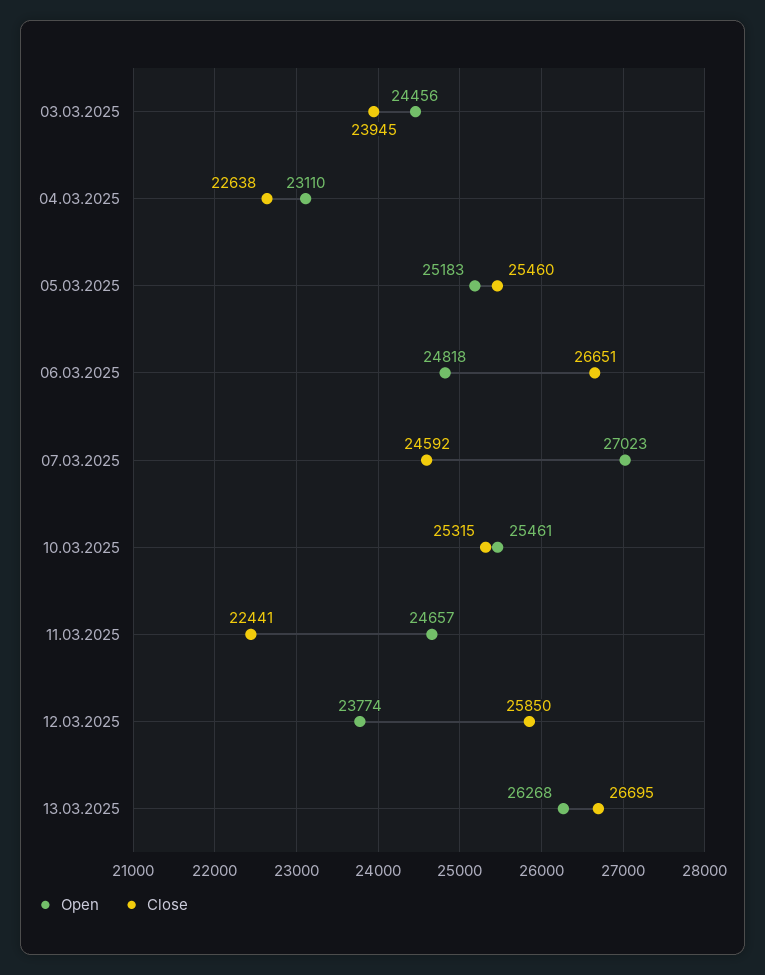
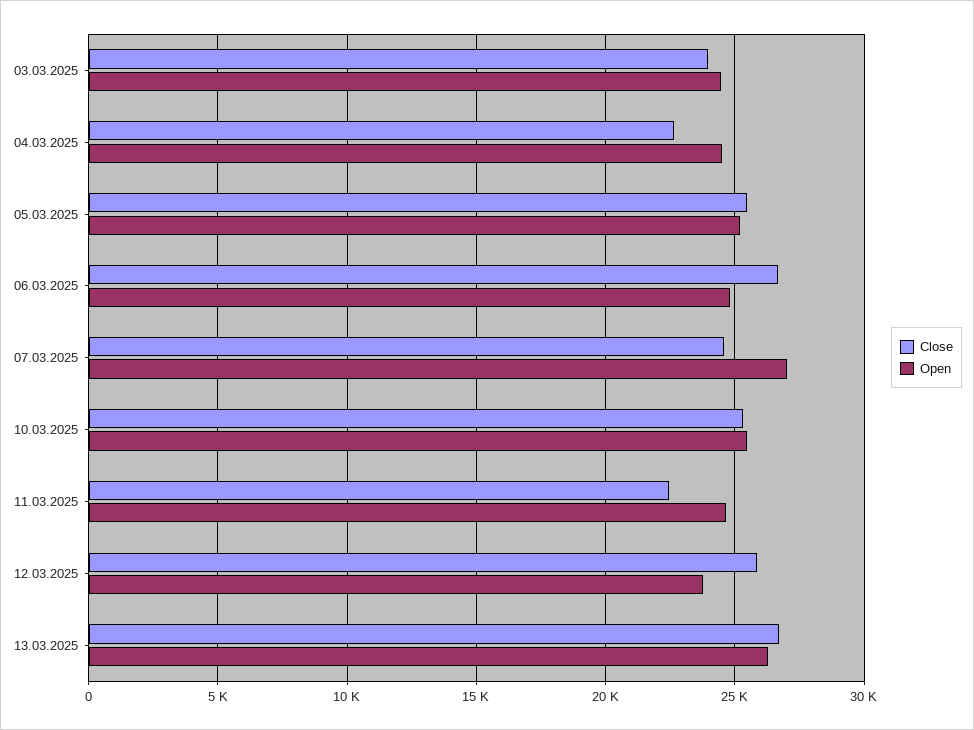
Open, 04.03.2025: 23110 -> 24500

